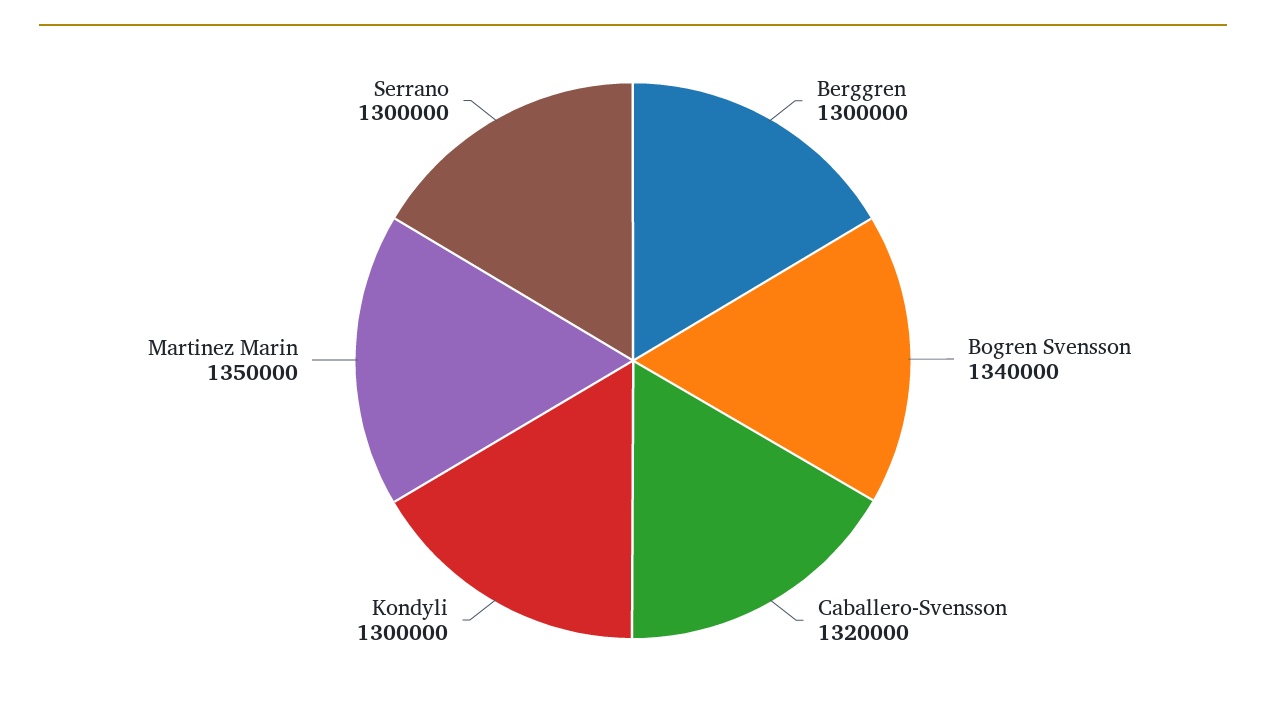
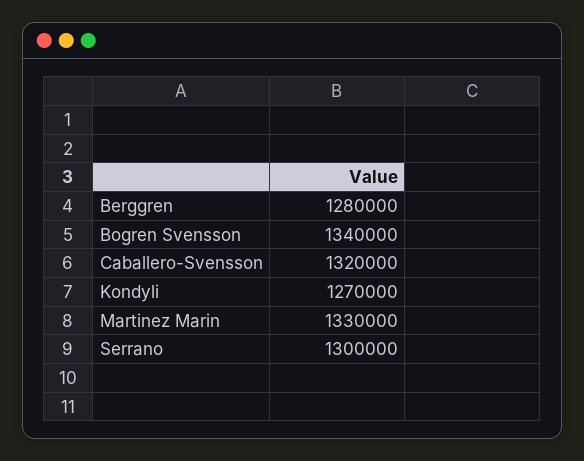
Berggren: 1300000 -> 1280000
Kondyli: 1300000 -> 1270000
Martinez Marin: 1350000 -> 1330000

